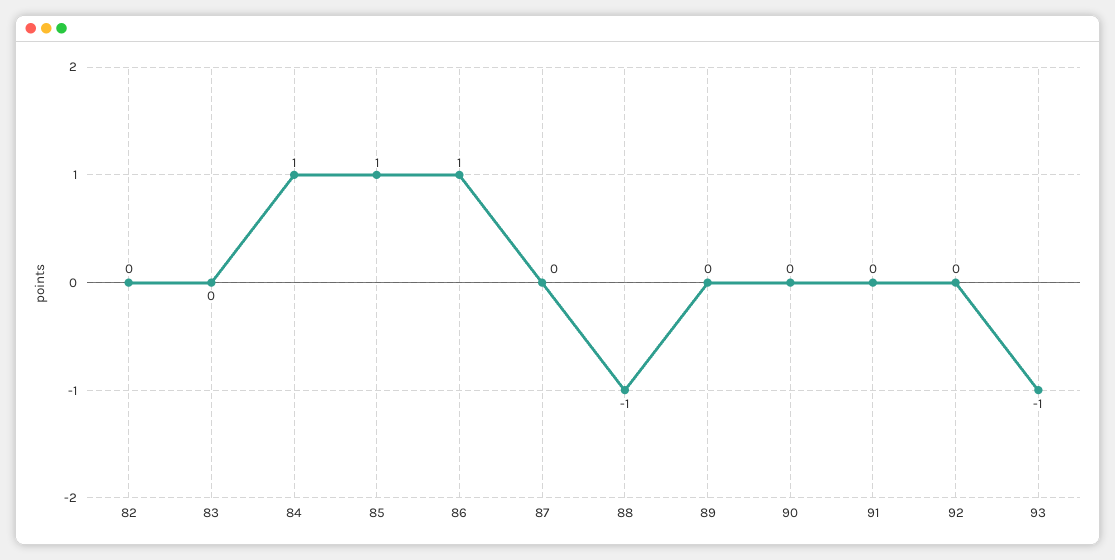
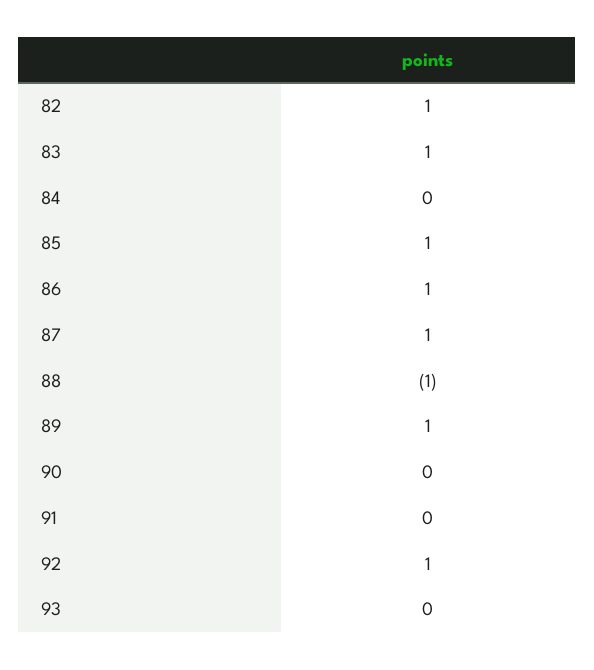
82: 0 -> 1
83: 0 -> 1
84: 1 -> 0
87: 0 -> 1
89: 0 -> 1
92: 0 -> 1
93: -1 -> 0

